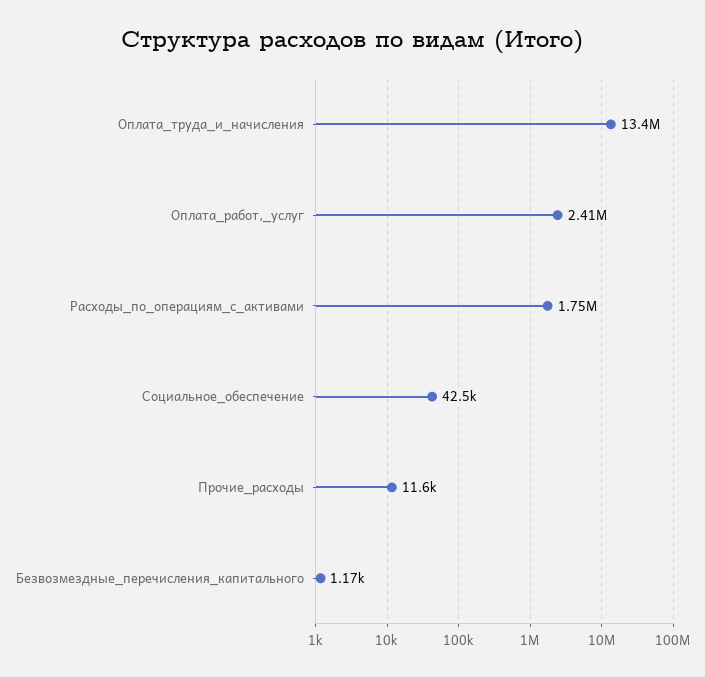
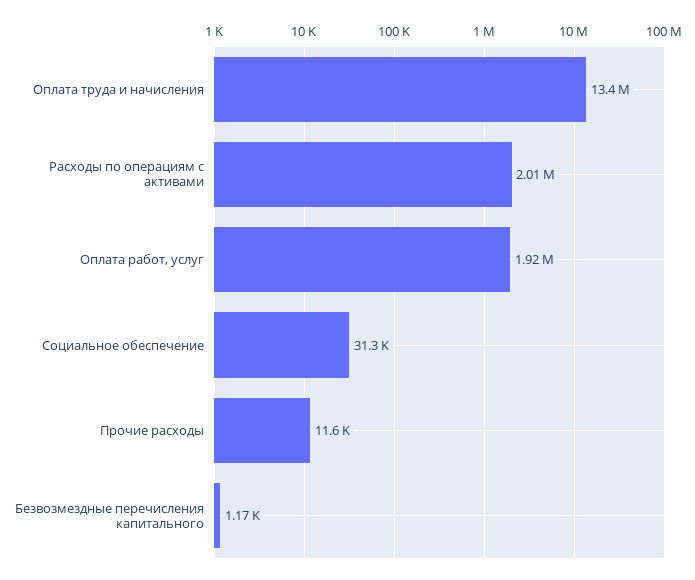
Оплата_работ,_услуг: 2410000 -> 1920000
Расходы_по_операциям_с_активами: 1750000 -> 2010000
Социальное_обеспечение: 42500 -> 31300

